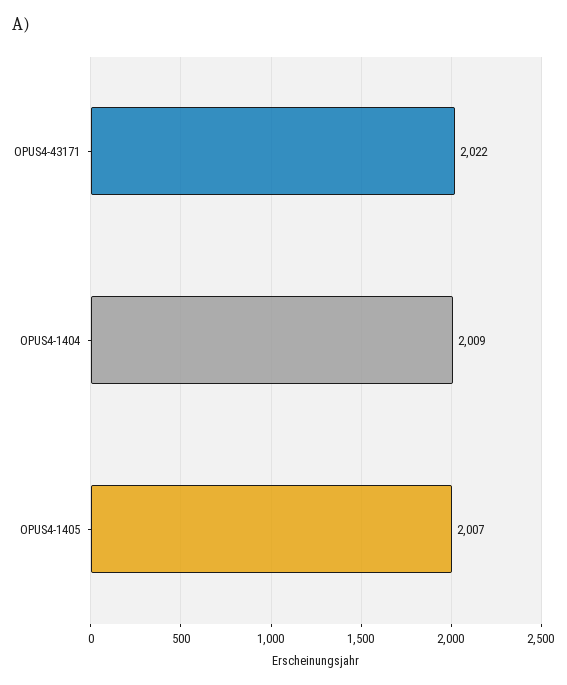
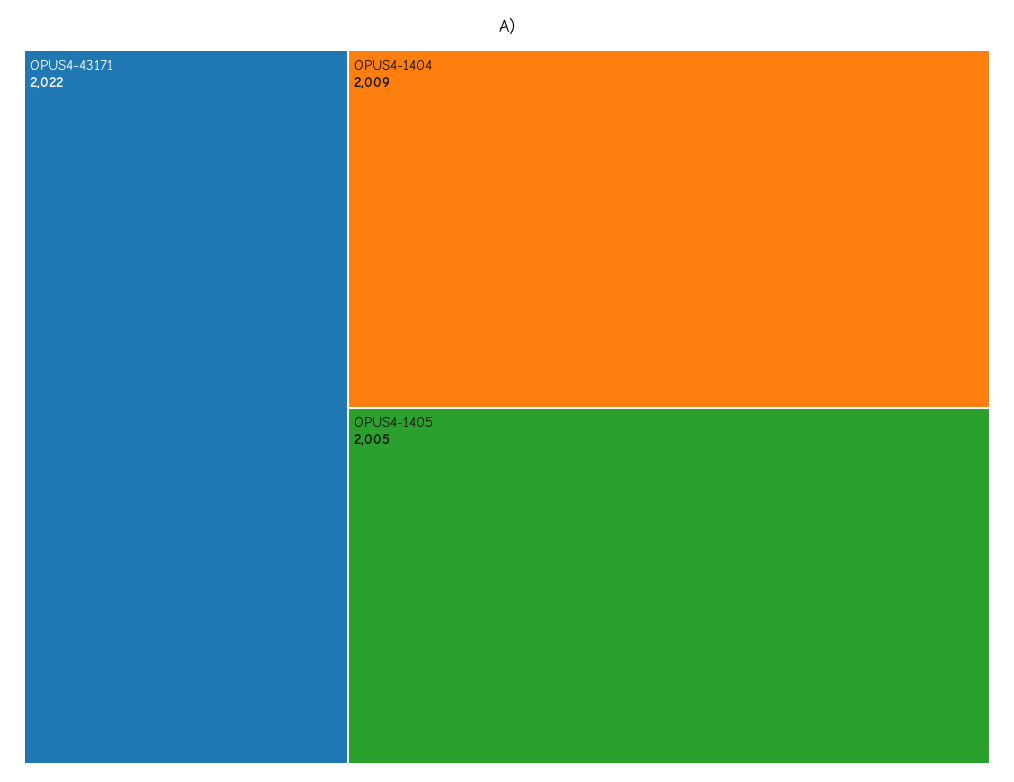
OPUS4-1405: 2007 -> 2005

